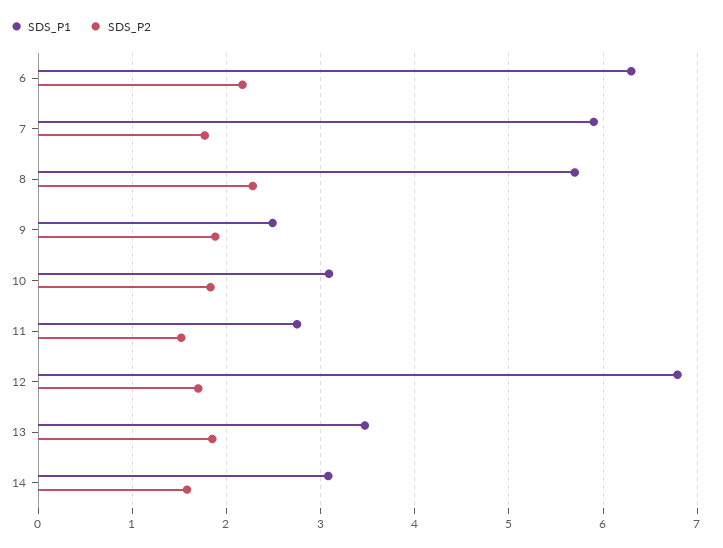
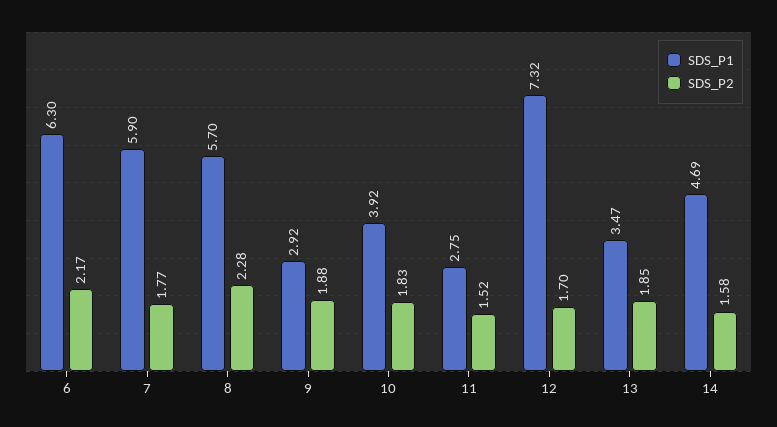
SDS_P1, 9: 2.5 -> 2.92
SDS_P1, 10: 3.1 -> 3.92
SDS_P1, 12: 6.8 -> 7.32
SDS_P1, 14: 3.1 -> 4.69

